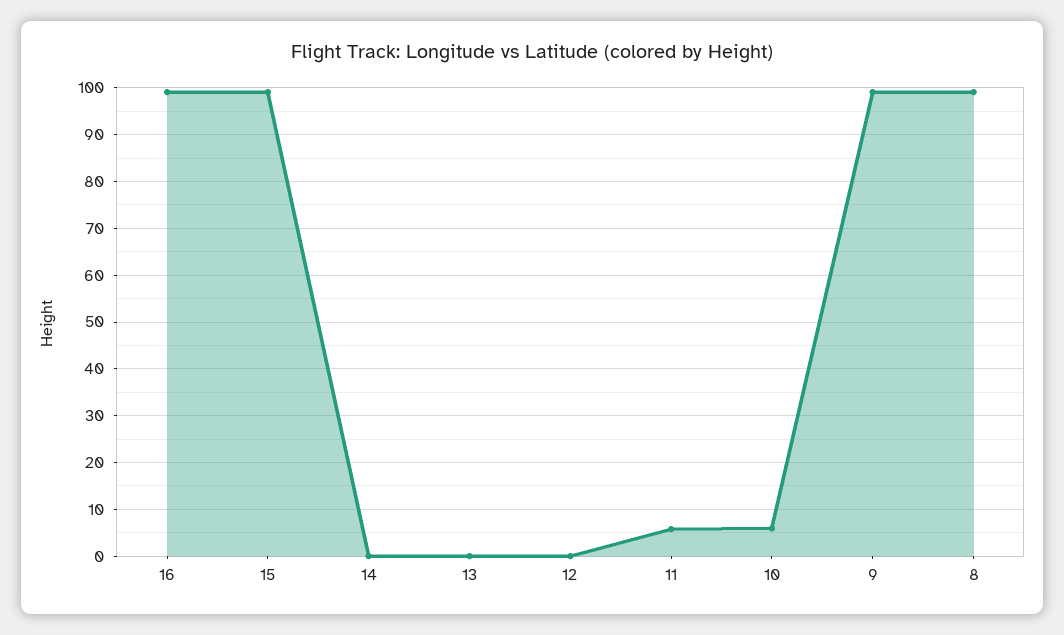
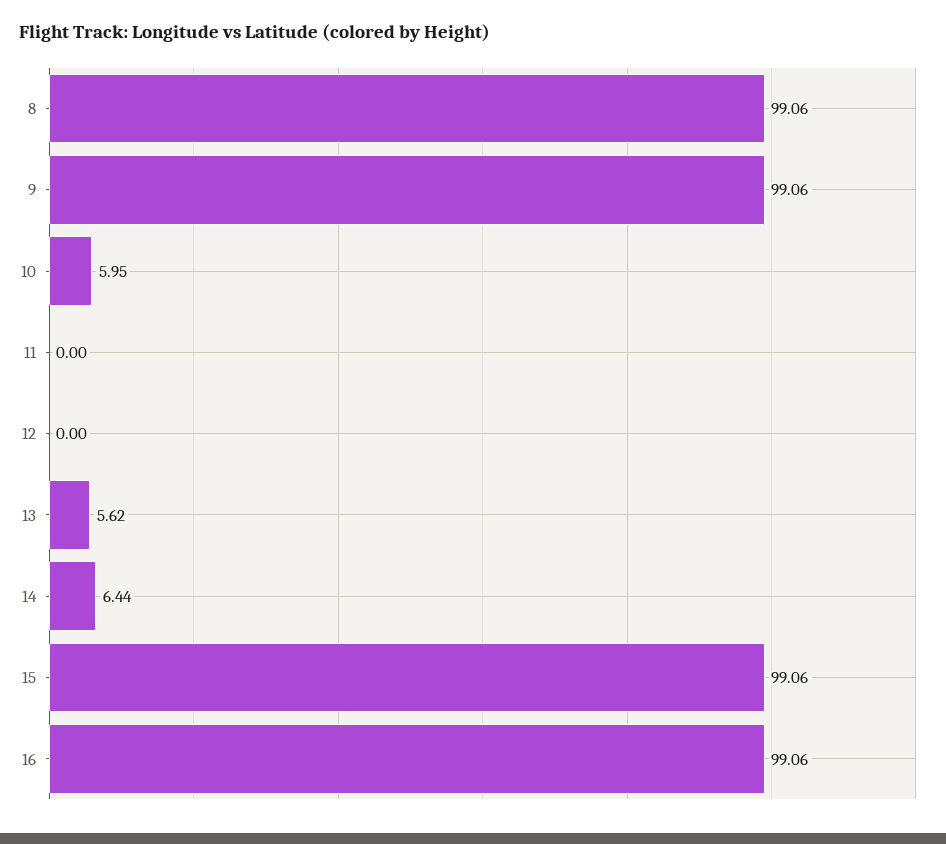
14: 0 -> 6.44
13: 0 -> 5.62
11: 6 -> 0

